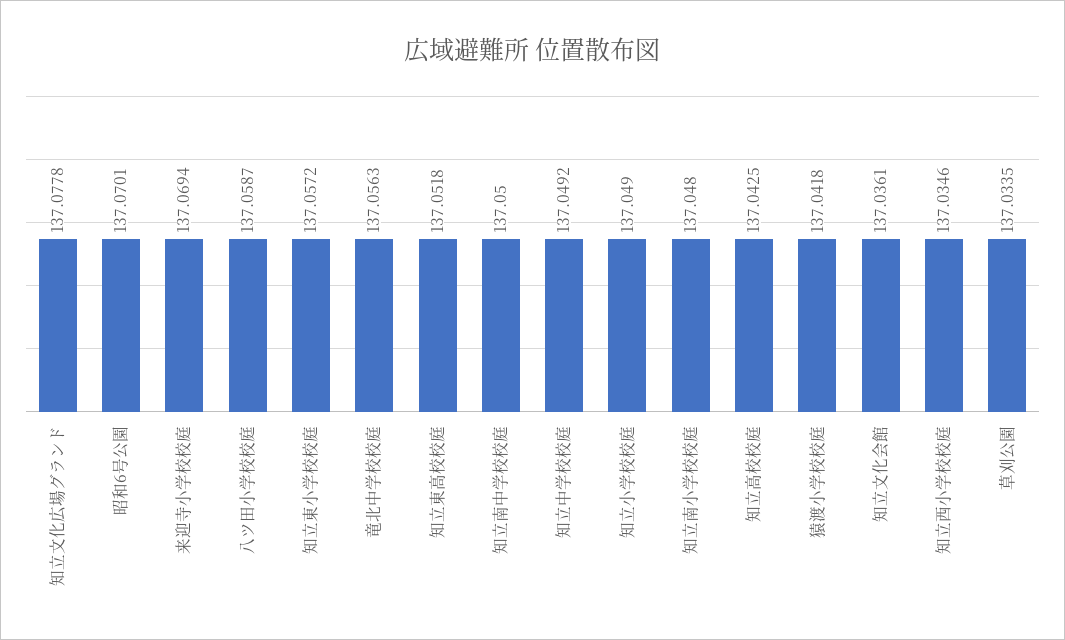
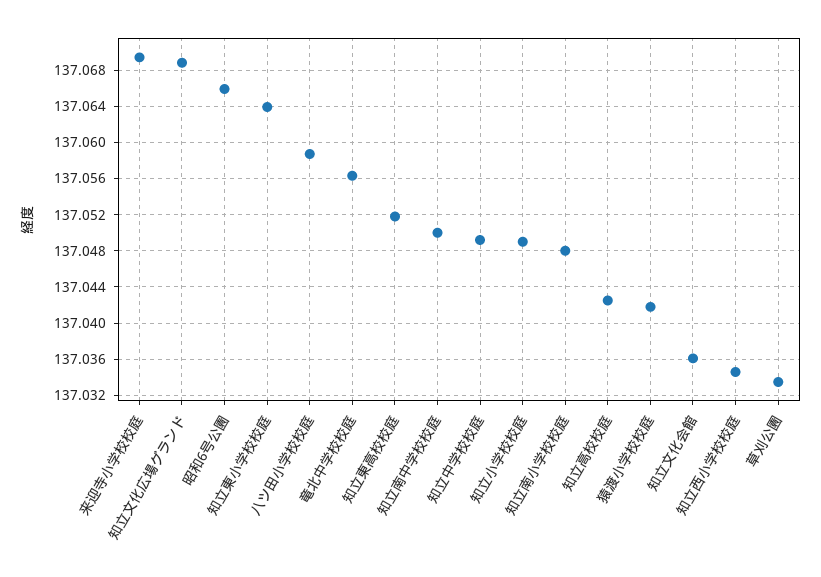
知立文化広場グランド: 137.0778 -> 137.069
昭和6号公園: 137.0701 -> 137.066
知立東小学校校庭: 137.0572 -> 137.064

